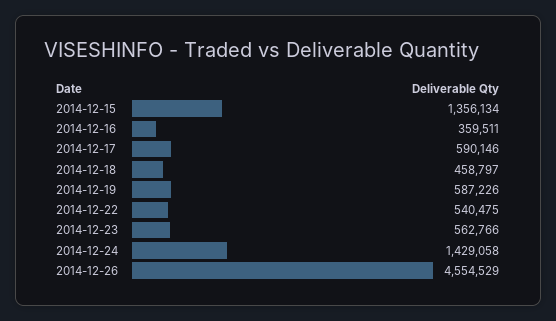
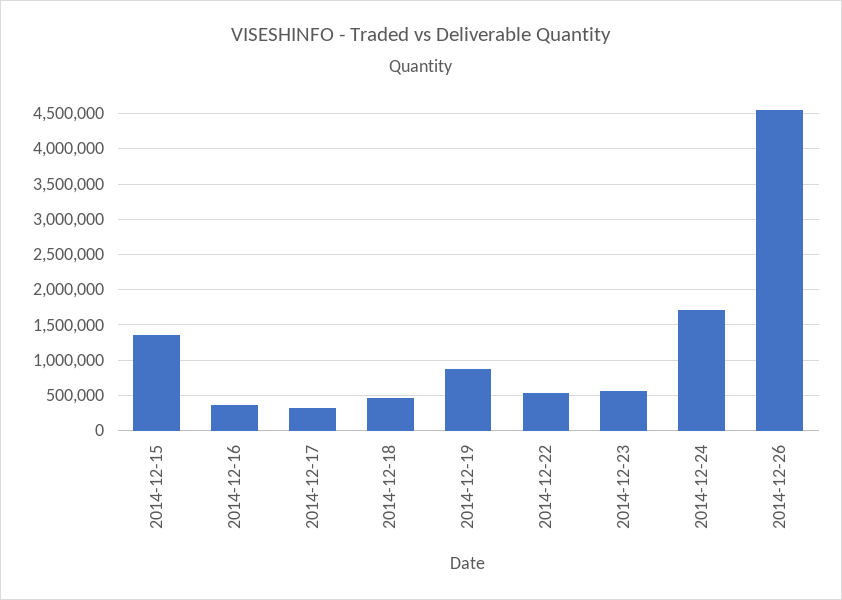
2014-12-17: 590146 -> 300000
2014-12-19: 587226 -> 900000
2014-12-24: 1429058 -> 1700000

